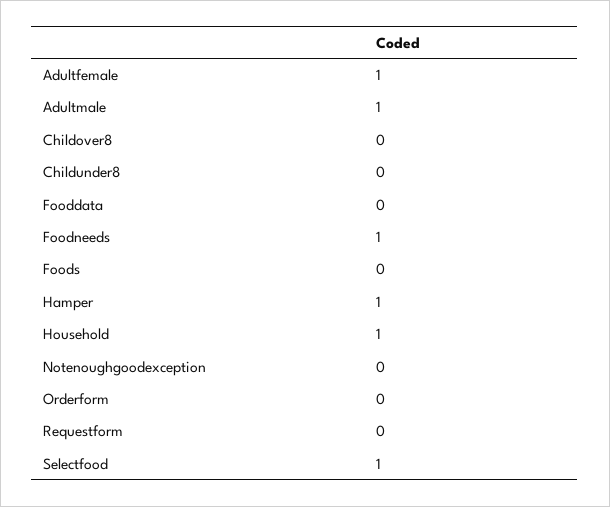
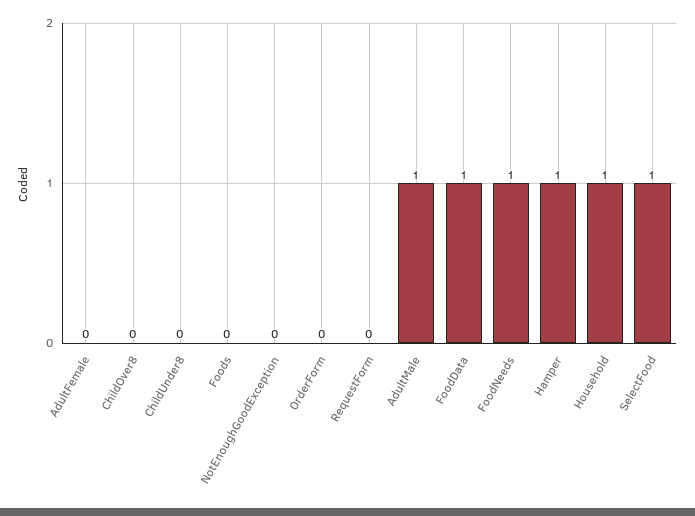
Adultfemale: 1 -> 0
Fooddata: 0 -> 1

